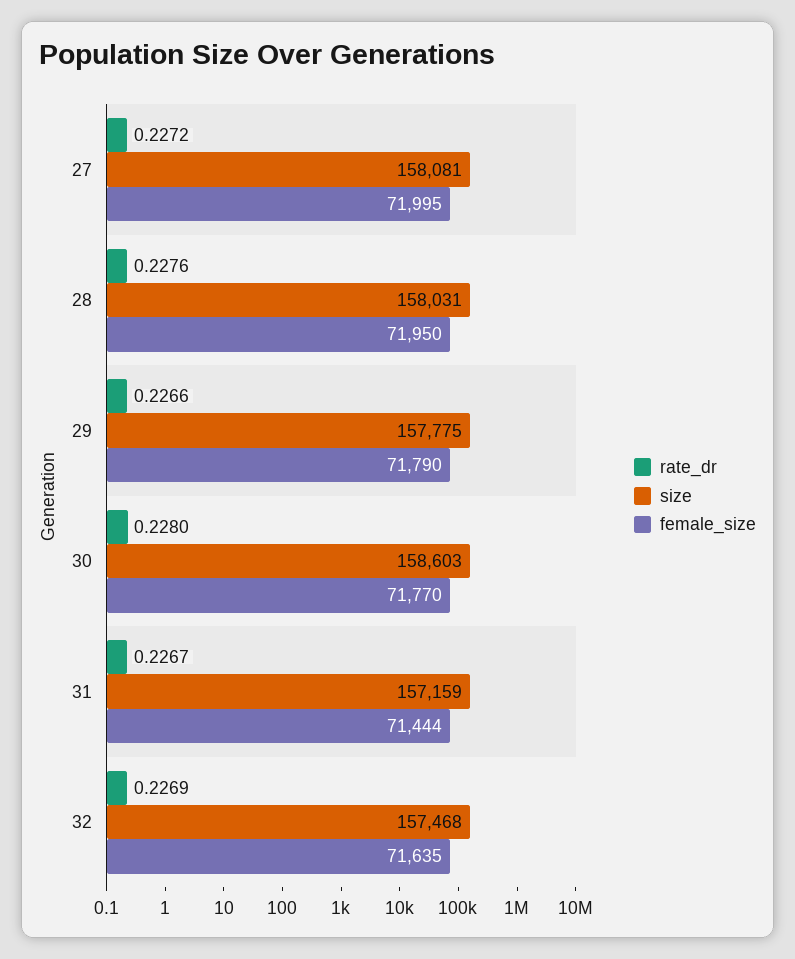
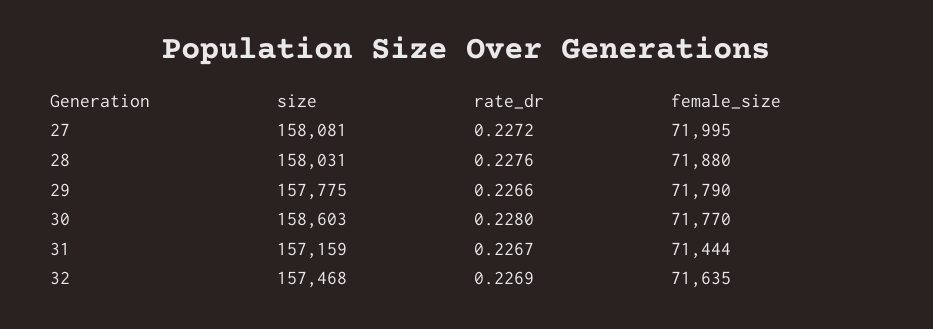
female_size, 28: 71950 -> 71880

